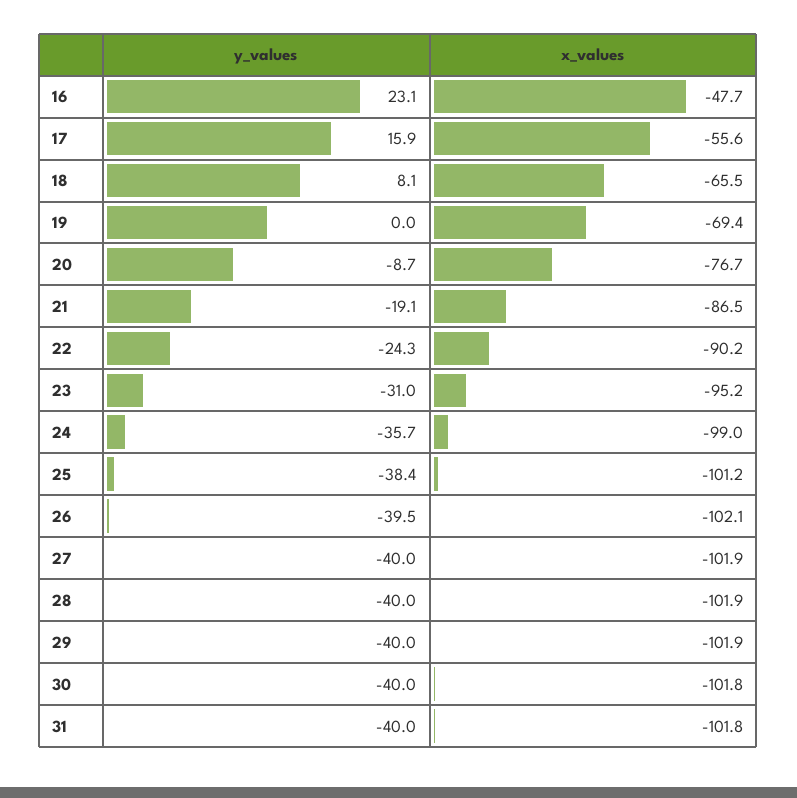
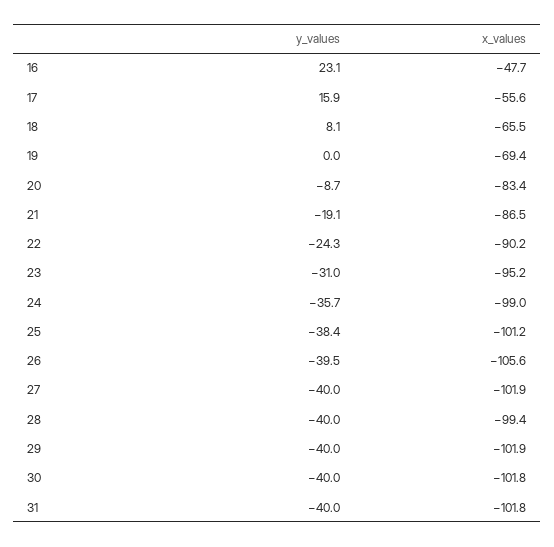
x_values, 20: -76.7 -> -83.4
x_values, 26: -102.1 -> -105.6
x_values, 28: -101.9 -> -99.4

